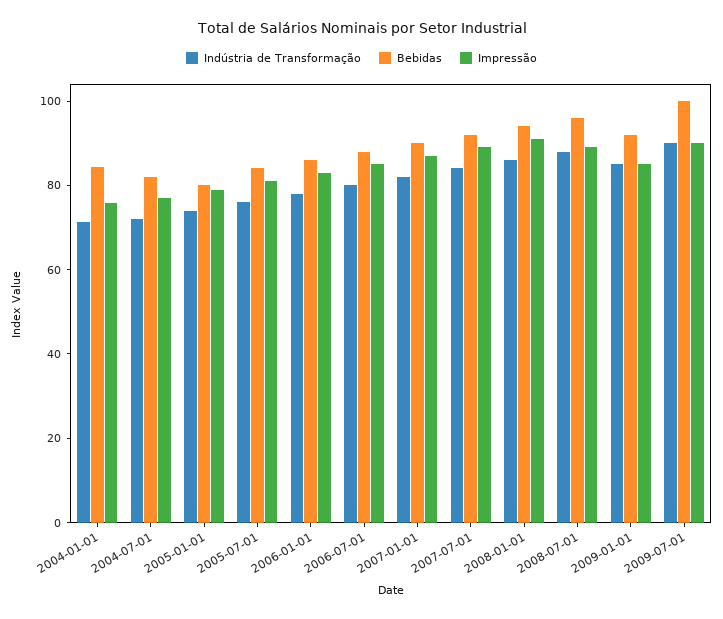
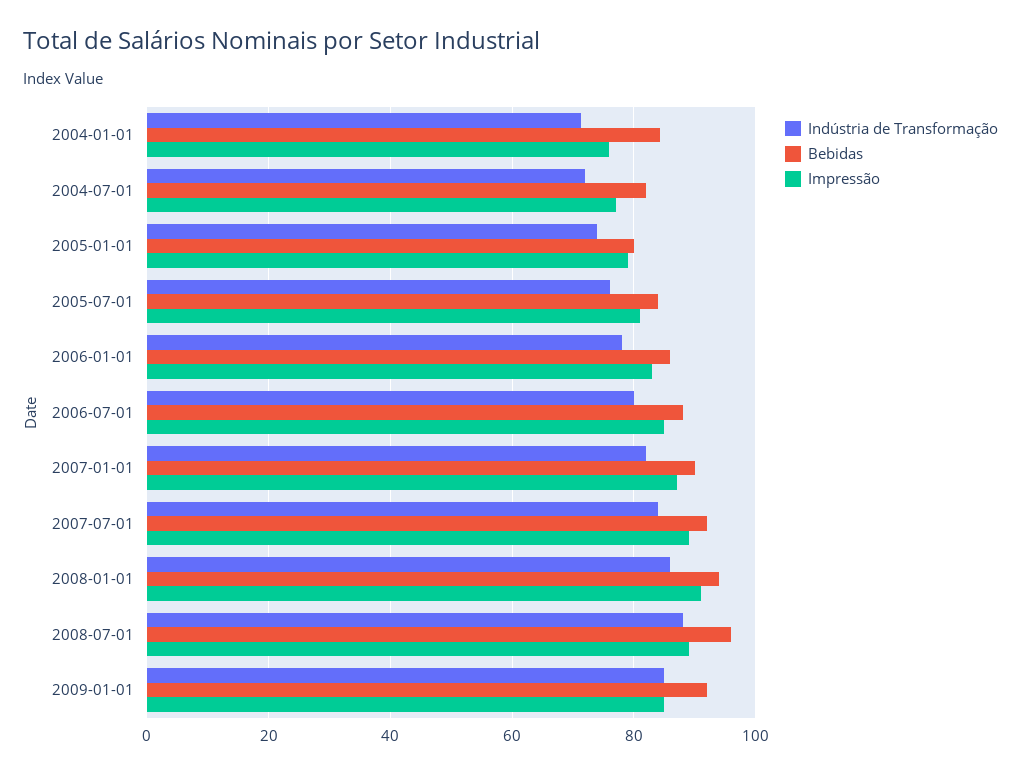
Indústria de Transformação, 2009-07-01: 90 -> none
Bebidas, 2009-07-01: 100 -> none
Impressão, 2009-07-01: 90 -> none

